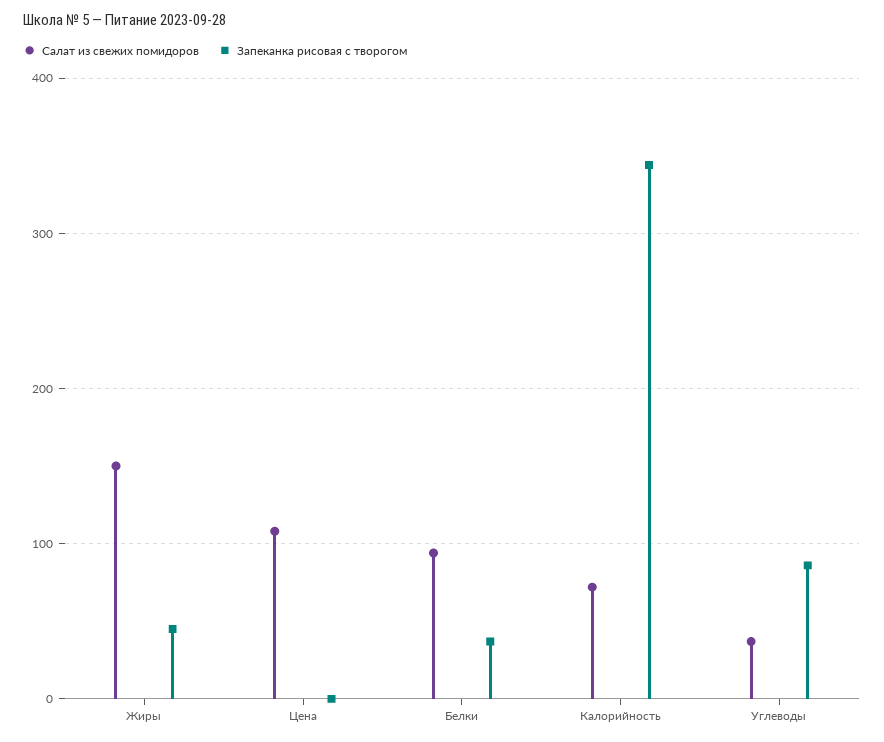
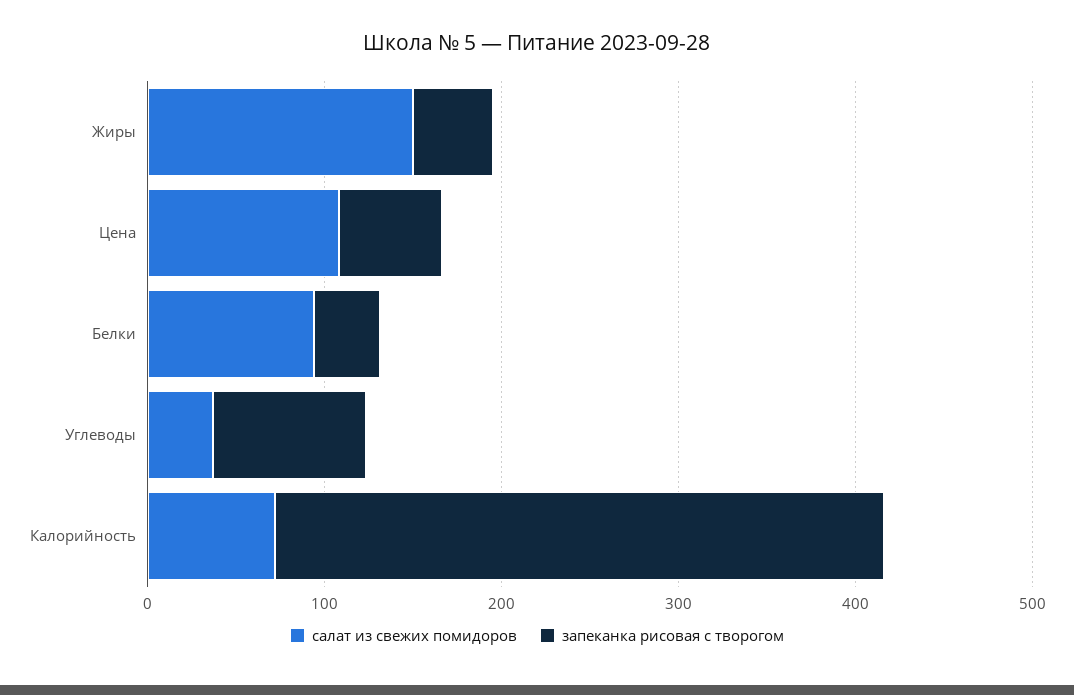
Запеканка рисовая с творогом, Цена: 0 -> 60

